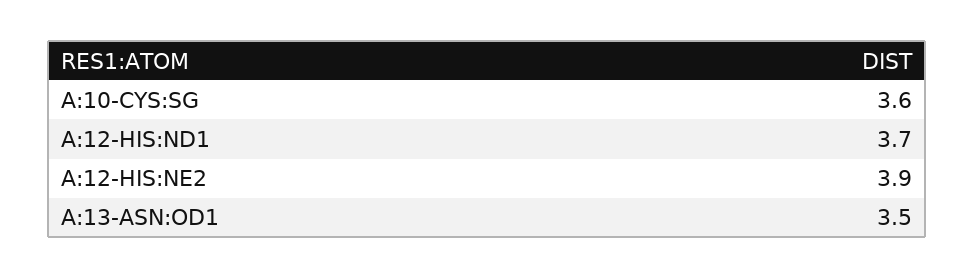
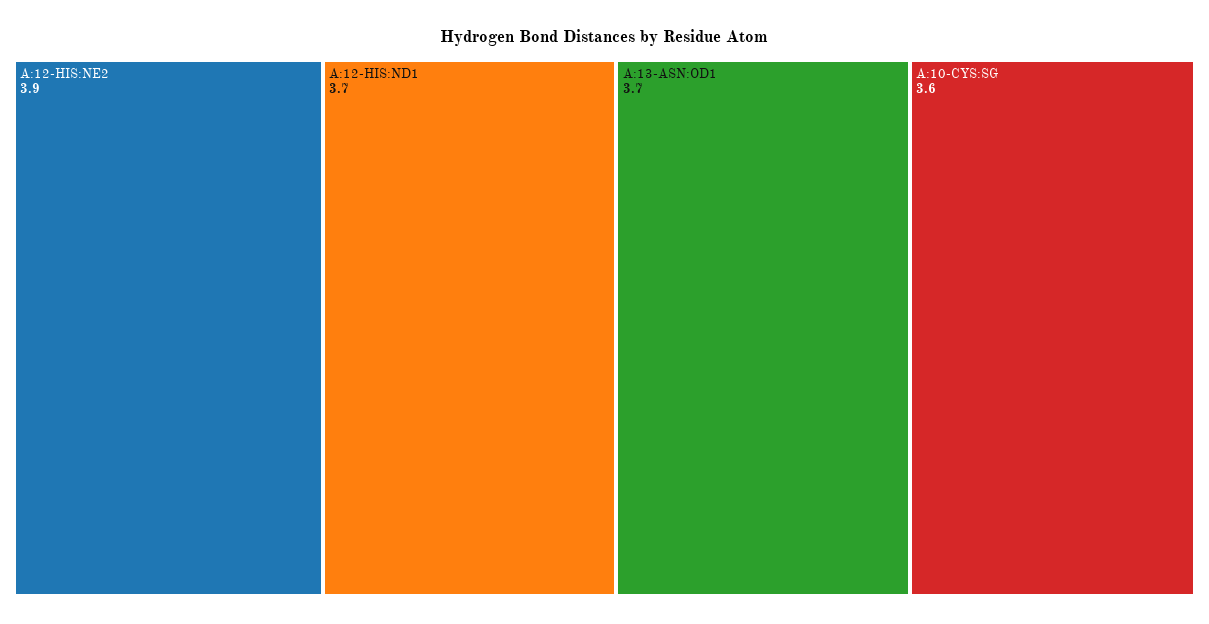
A:13-ASN:OD1: 3.5 -> 3.7

